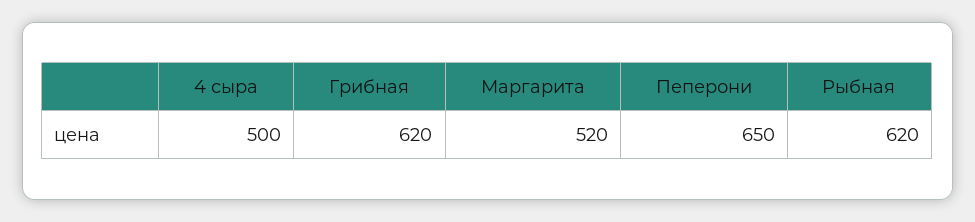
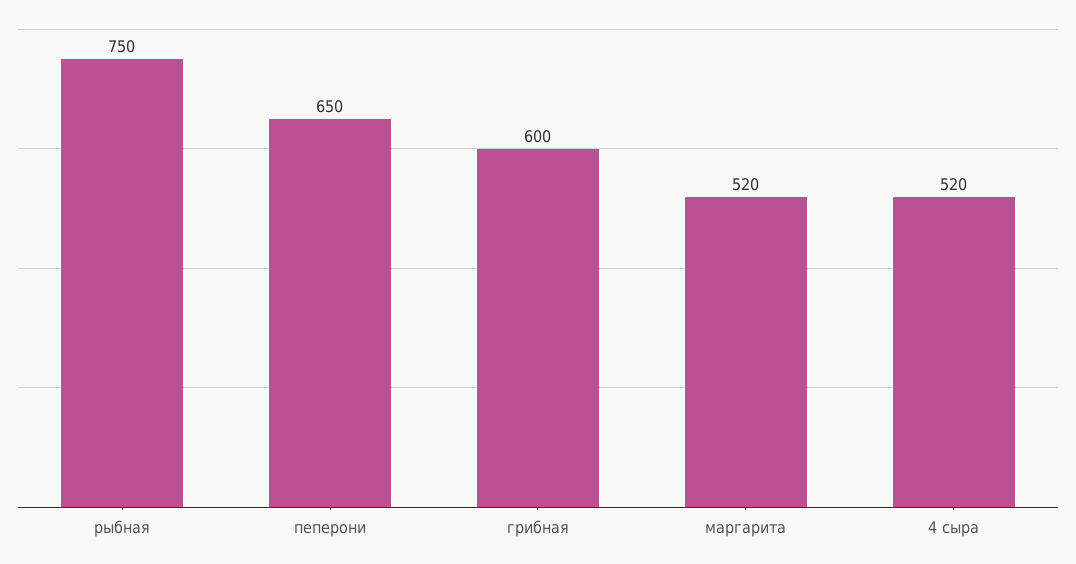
4 сыра: 500 -> 520
Грибная: 620 -> 600
Рыбная: 620 -> 750

